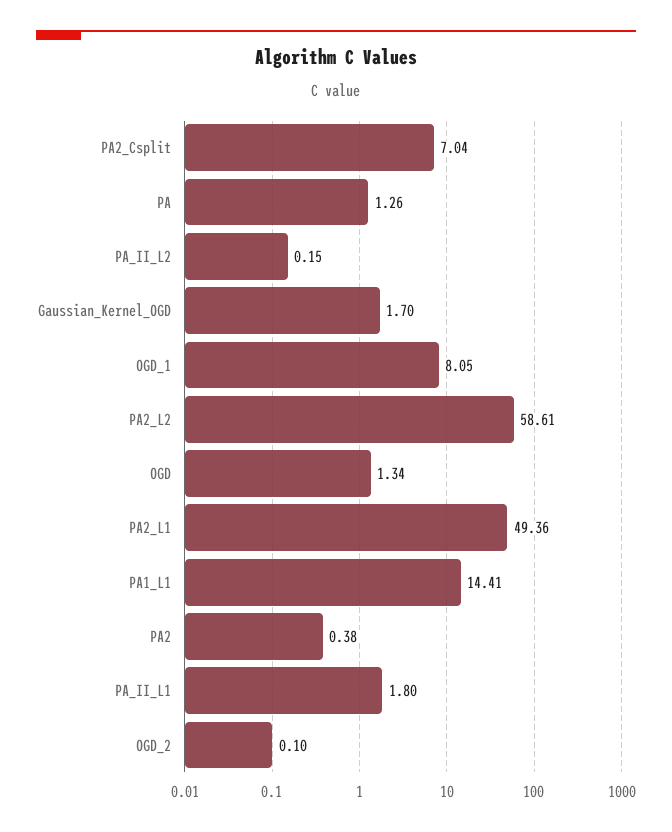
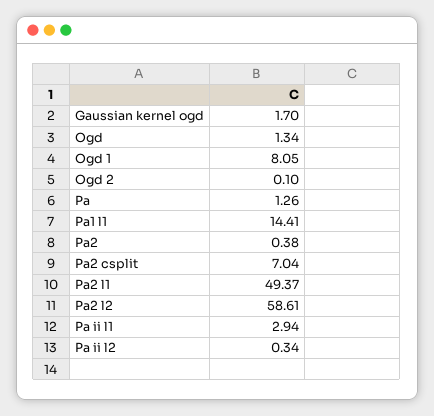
PA_II_L2: 0.15 -> 0.34
PA2_L1: 49.36 -> 49.37
PA_II_L1: 1.8 -> 2.94

